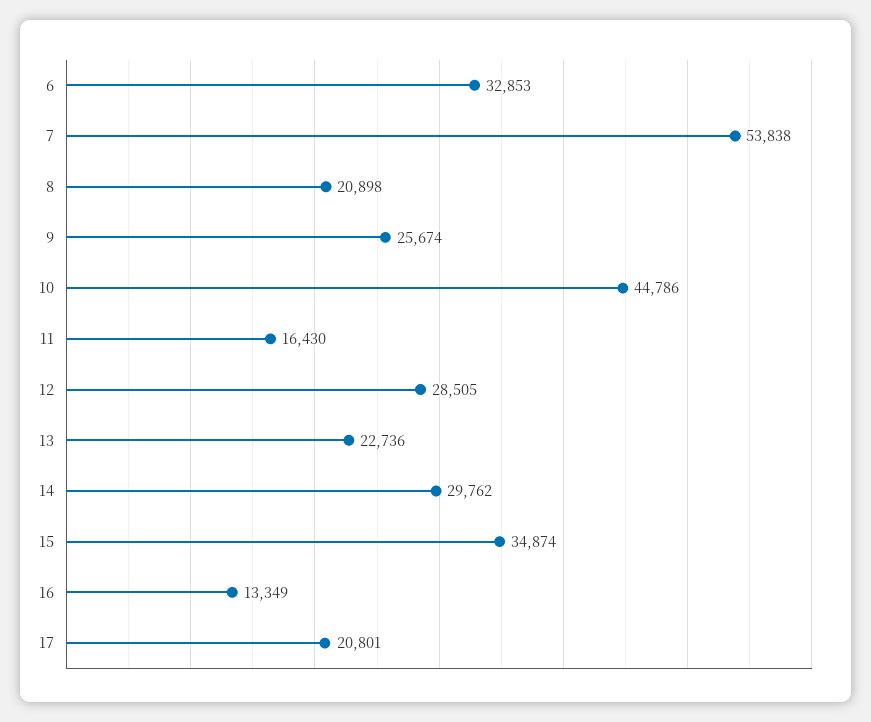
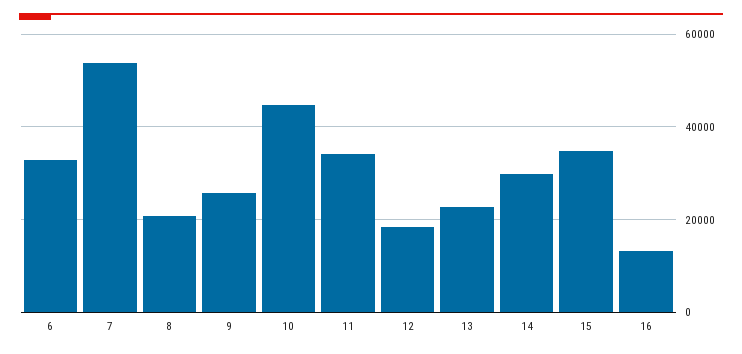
11: 16430 -> 34000
12: 28505 -> 18000
17: 20801 -> none

